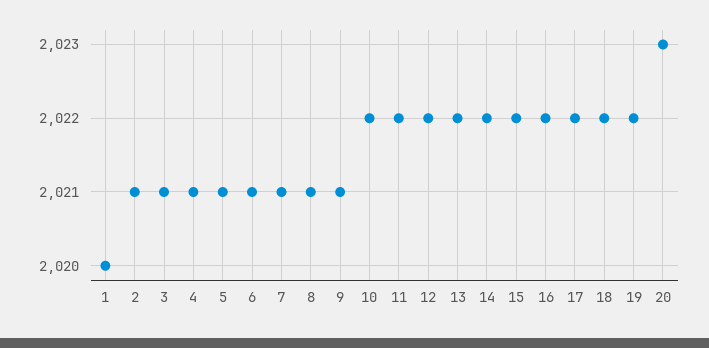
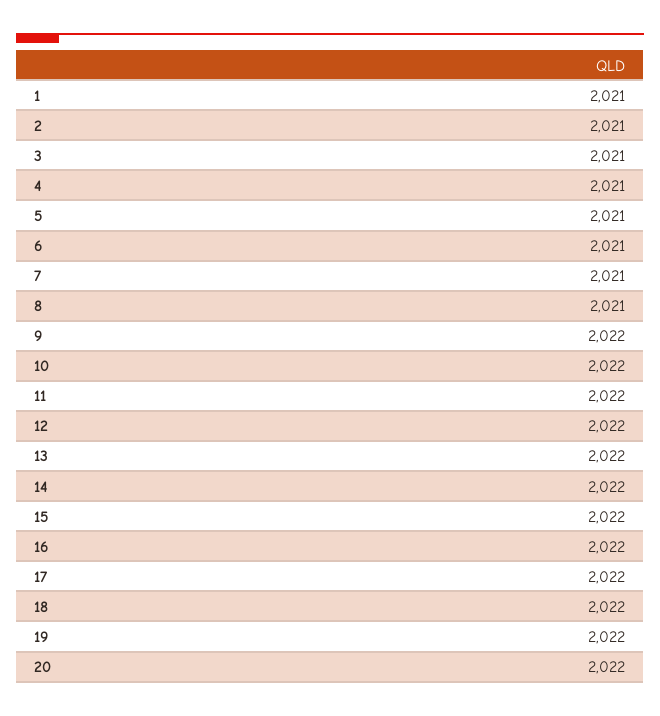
1: 2020 -> 2021
9: 2021 -> 2022
20: 2023 -> 2022

